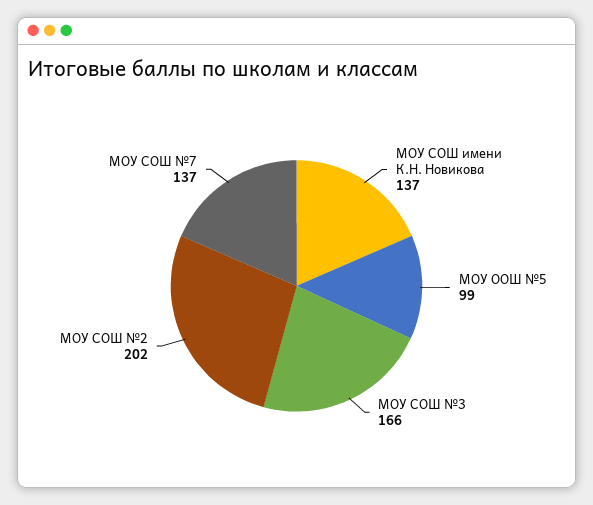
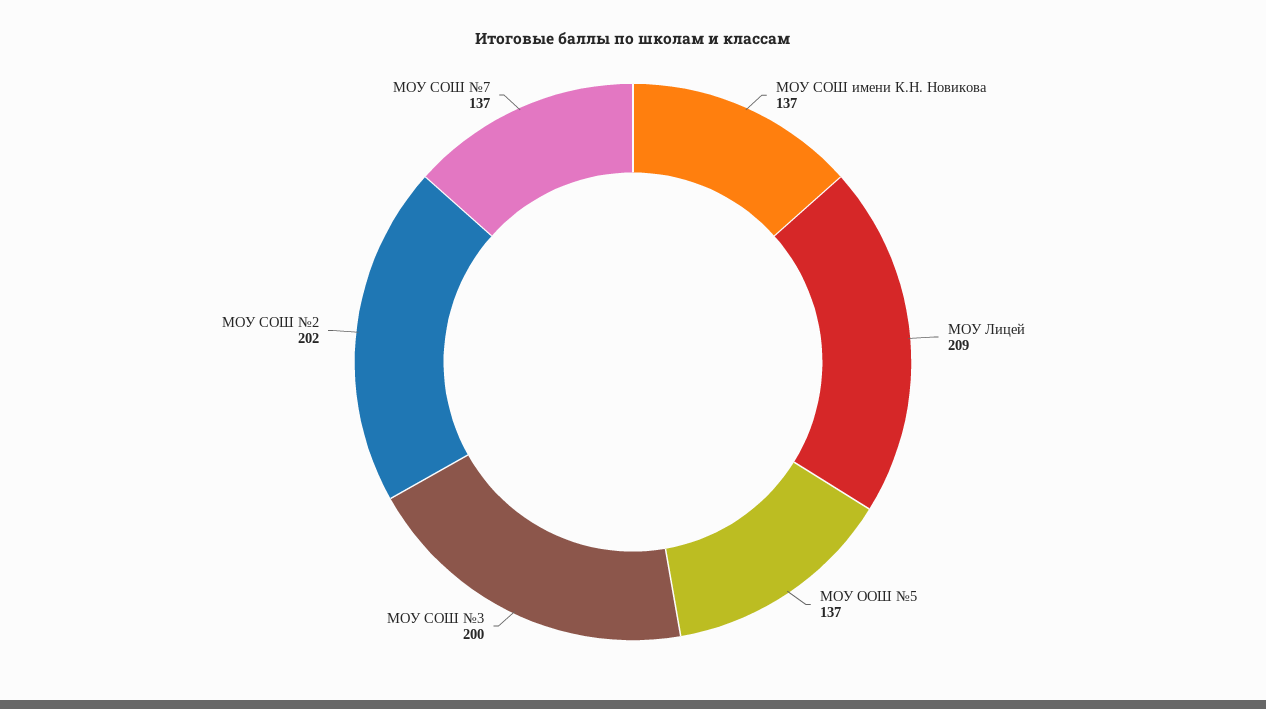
МОУ ООШ №5: 99 -> 137
МОУ СОШ №3: 166 -> 200
МОУ Лицей: none -> 209

